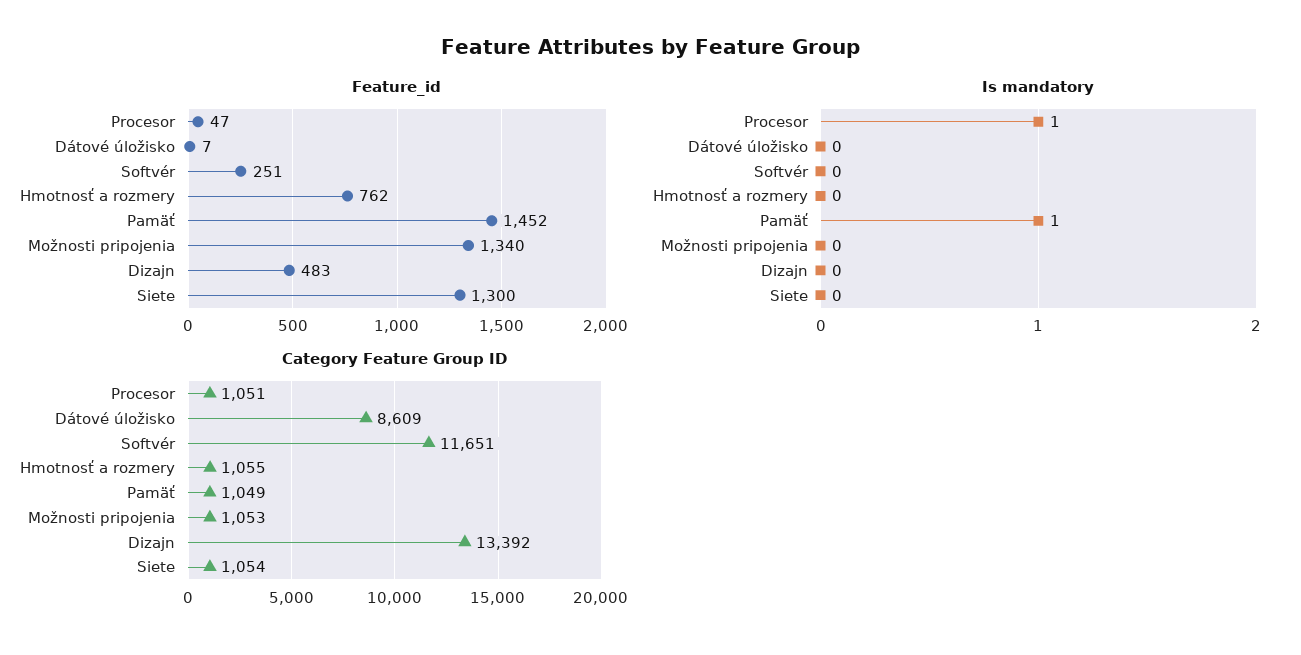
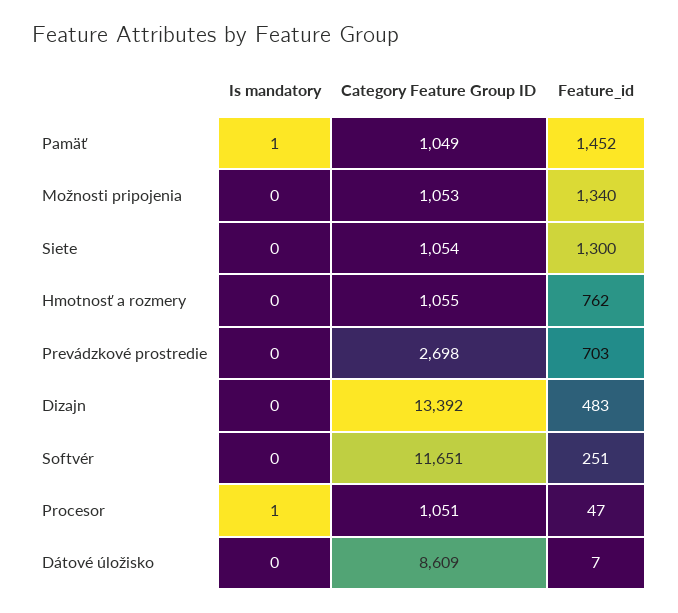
Is mandatory, Prevádzkové prostredie: none -> 0
Category Feature Group ID, Prevádzkové prostredie: none -> 2698
Feature_id, Prevádzkové prostredie: none -> 703

